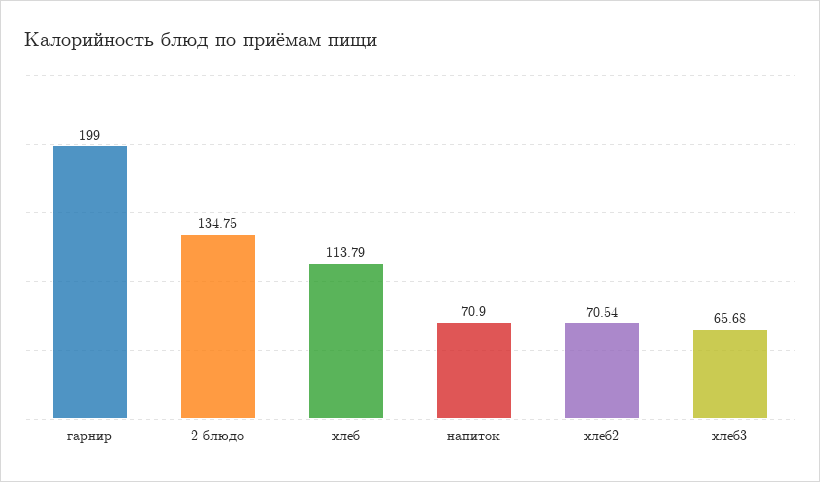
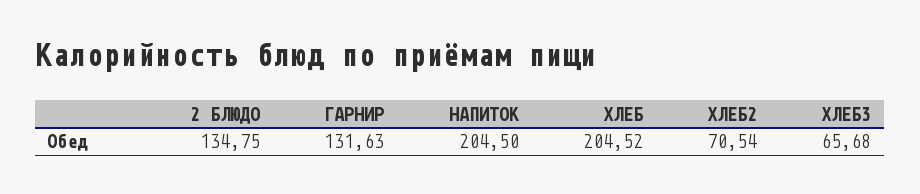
гарнир: 199 -> 131.63
хлеб: 113.79 -> 204.52
напиток: 70.9 -> 204.5

